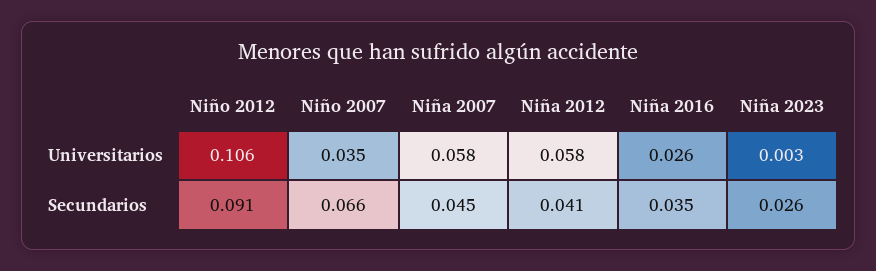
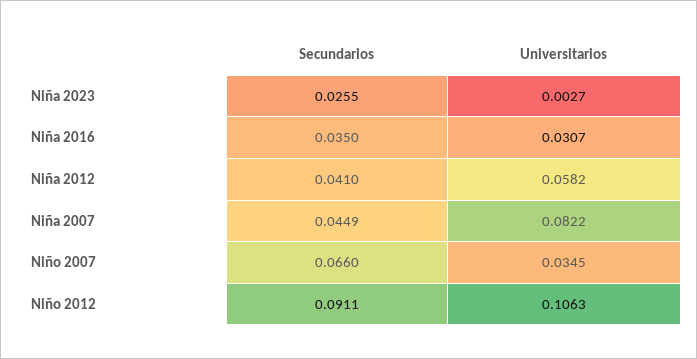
Niña 2007, Universitarios: 0.058 -> 0.0822
Niña 2016, Universitarios: 0.026 -> 0.0307

